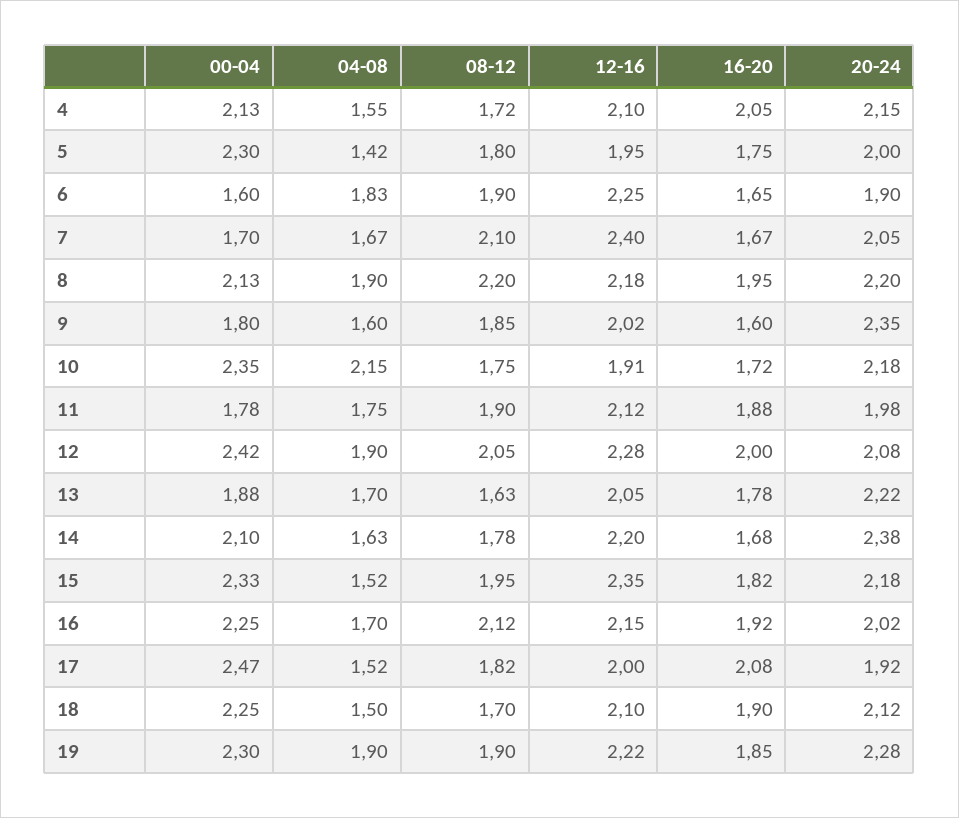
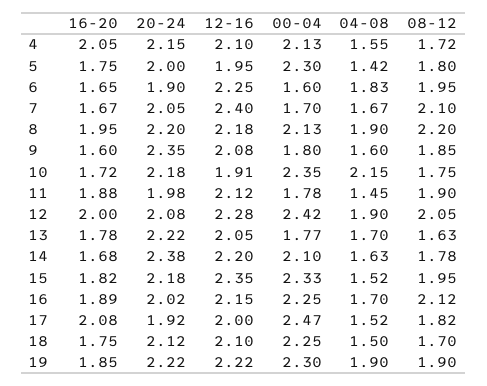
08-12, 6: 1.9 -> 1.95
12-16, 9: 2.02 -> 2.08
04-08, 11: 1.75 -> 1.45
00-04, 13: 1.88 -> 1.77
16-20, 16: 1.92 -> 1.89
16-20, 18: 1.9 -> 1.75
20-24, 19: 2.28 -> 2.22

